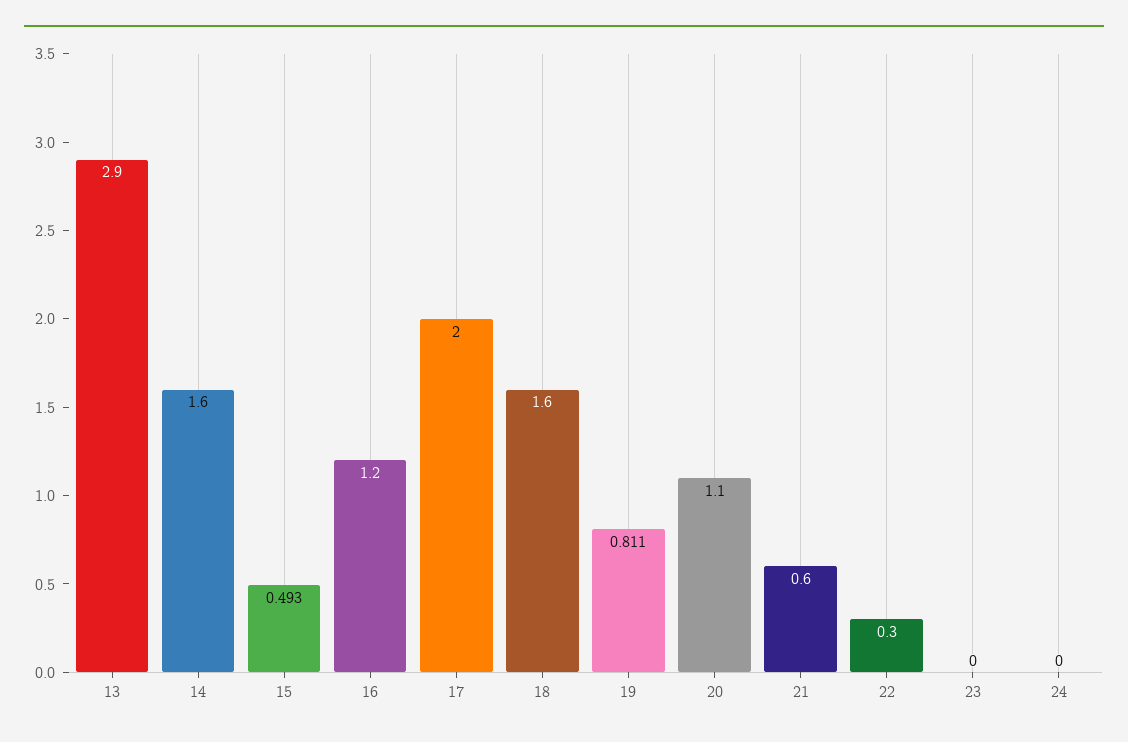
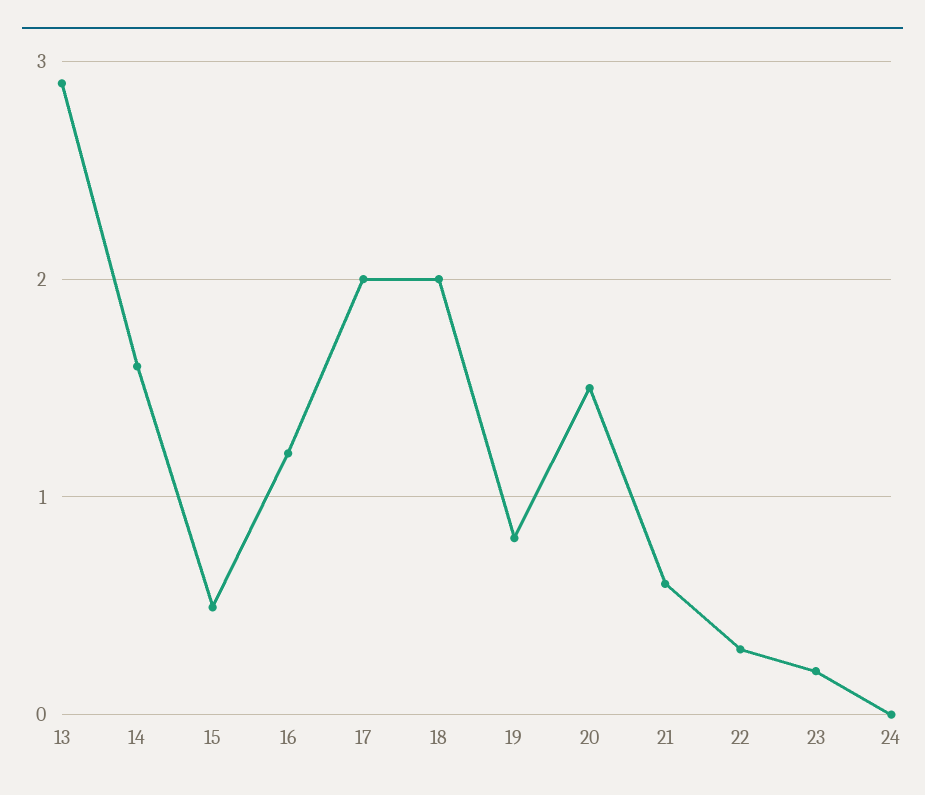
18: 1.6 -> 2
20: 1.1 -> 1.5
23: 0 -> 0.2

